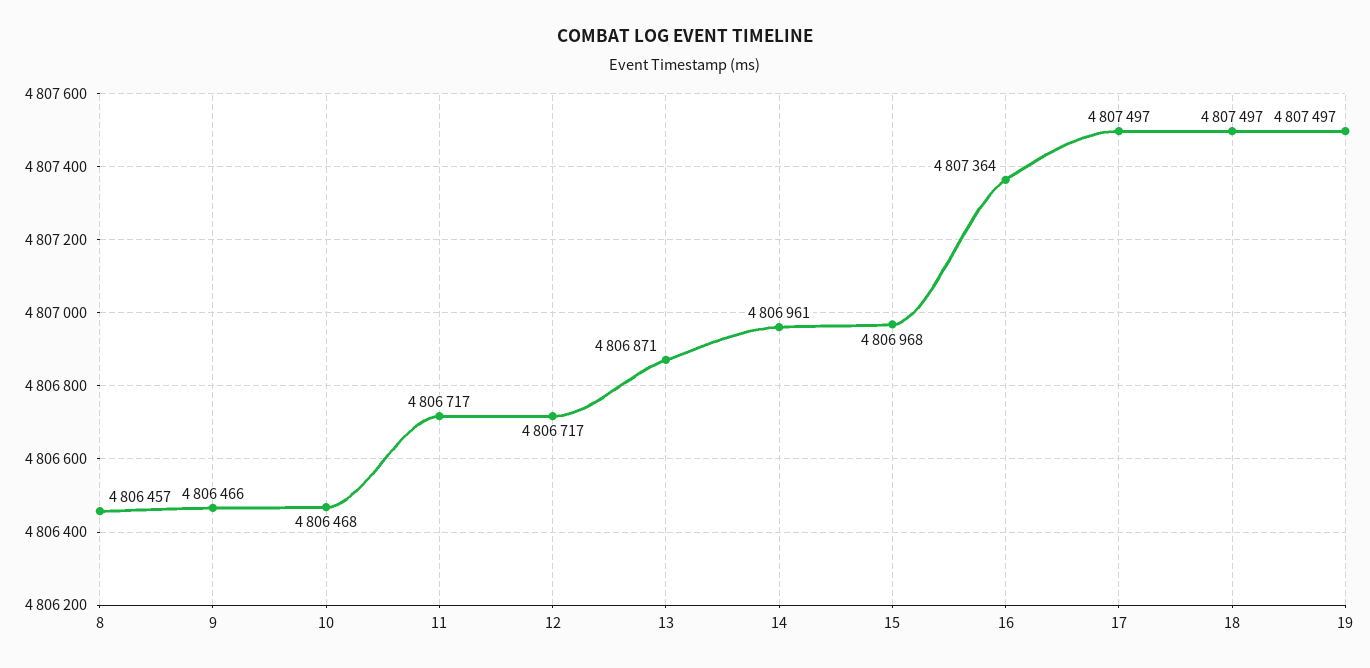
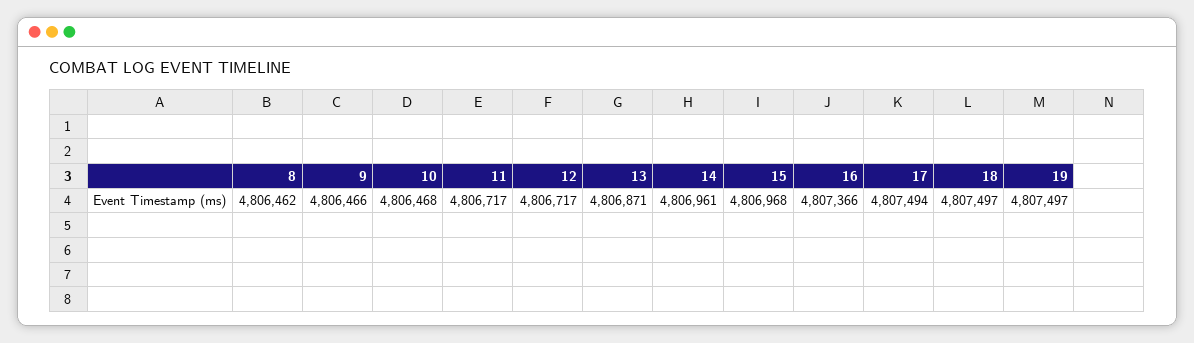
8: 4806457 -> 4806462
16: 4807364 -> 4807366
17: 4807497 -> 4807494

